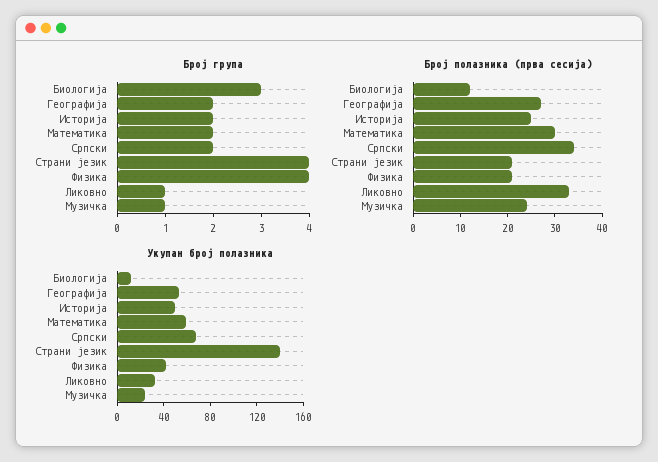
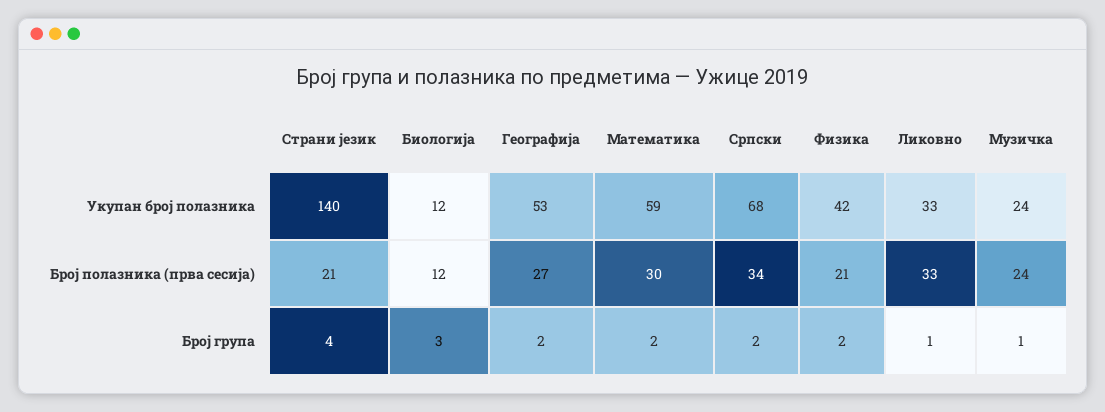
Број група, Историја: 2 -> none
Број група, Физика: 4 -> 2
Број полазника (прва сесија), Историја: 25 -> none
Укупан број полазника, Историја: 50 -> none

